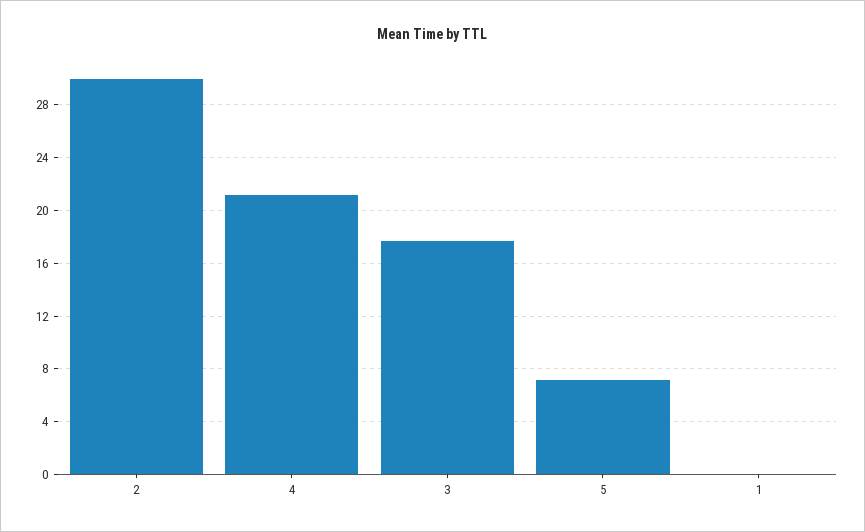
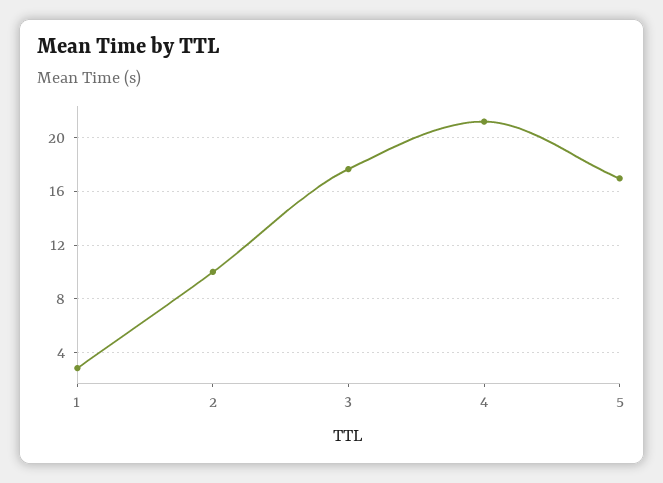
2: 30 -> 10
5: 7 -> 17
1: 0 -> 3

